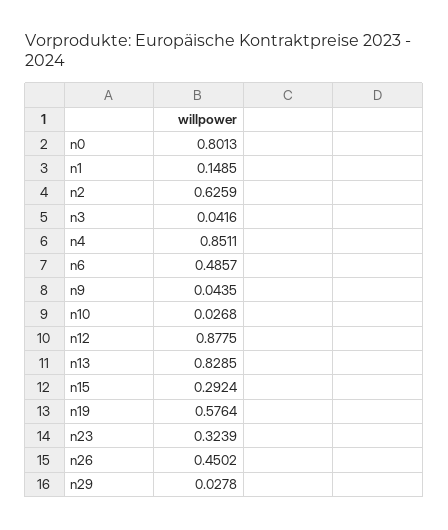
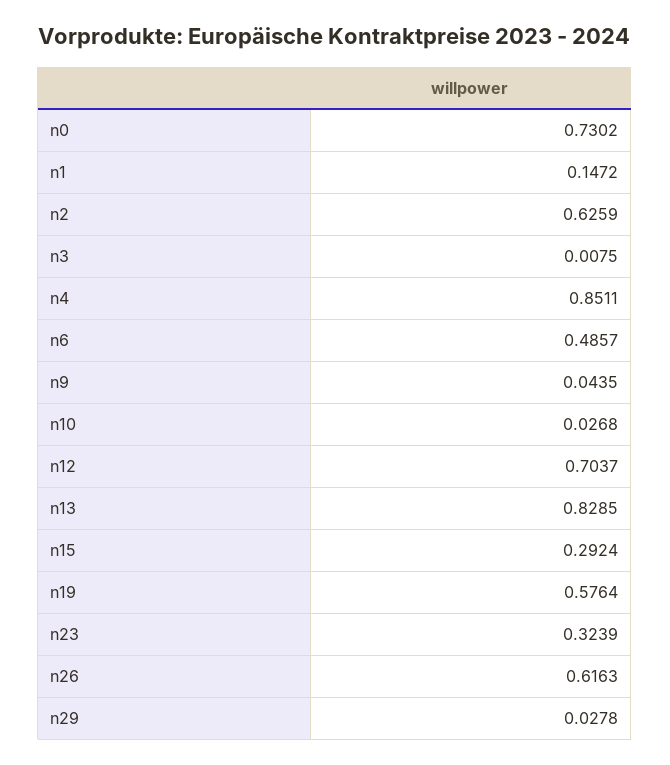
n0: 0.8013 -> 0.7302
n1: 0.1485 -> 0.1472
n3: 0.0416 -> 0.0075
n12: 0.8775 -> 0.7037
n26: 0.4502 -> 0.6163

